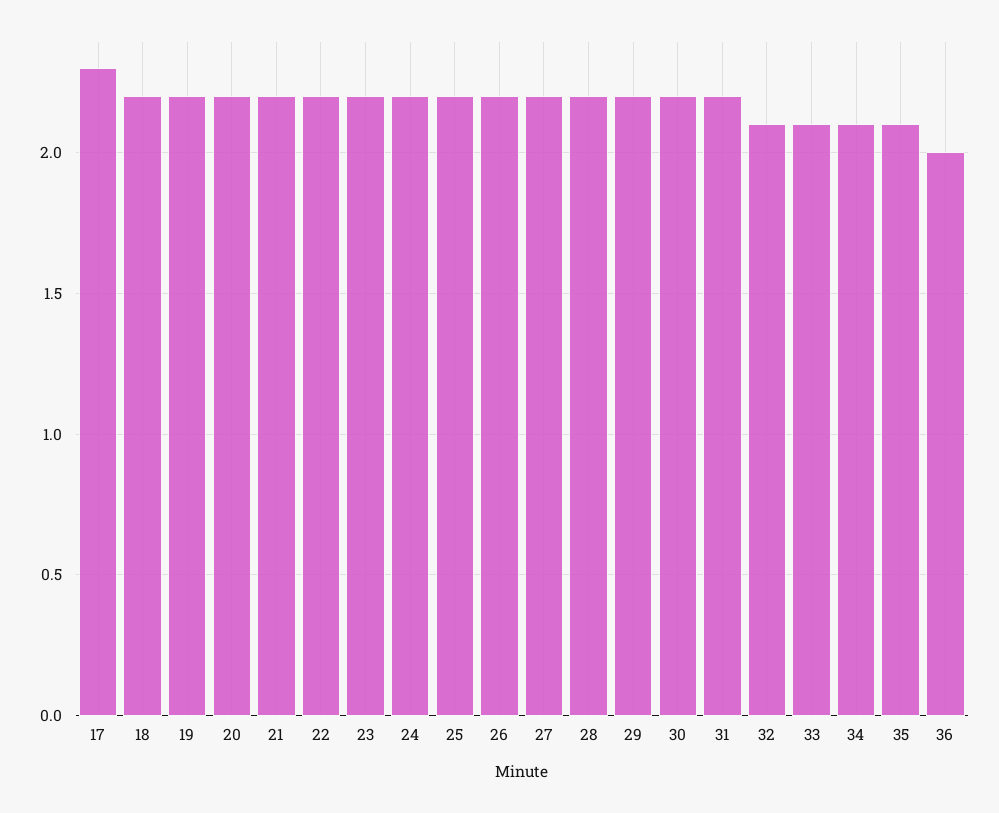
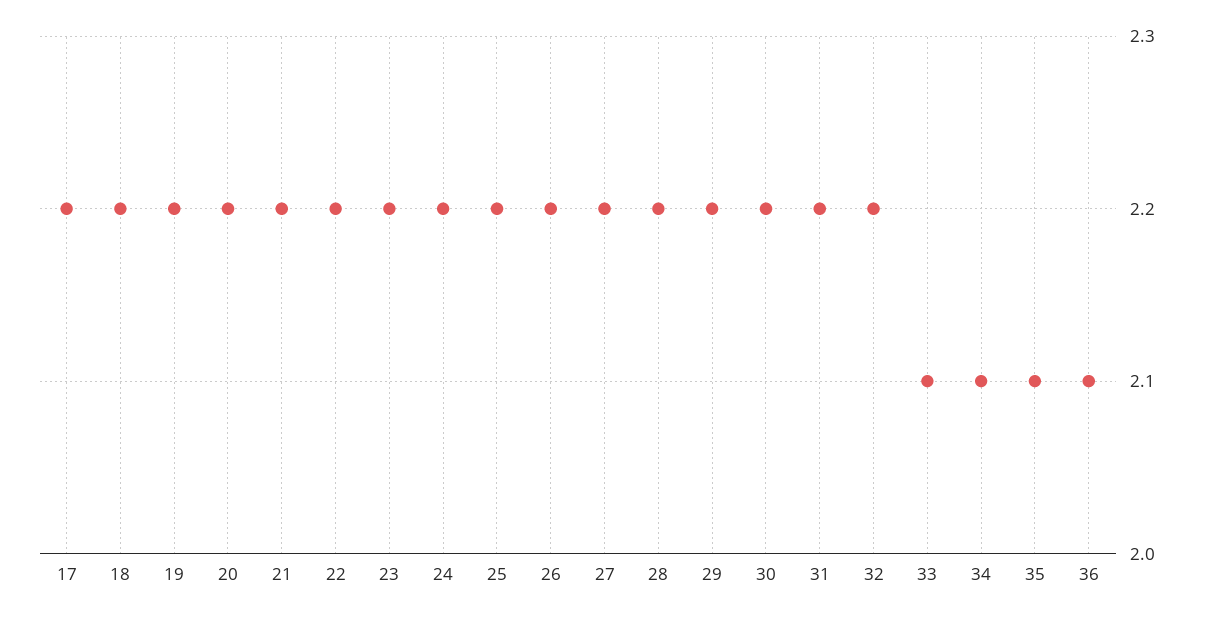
17: 2.3 -> 2.2
32: 2.1 -> 2.2
36: 2 -> 2.1

